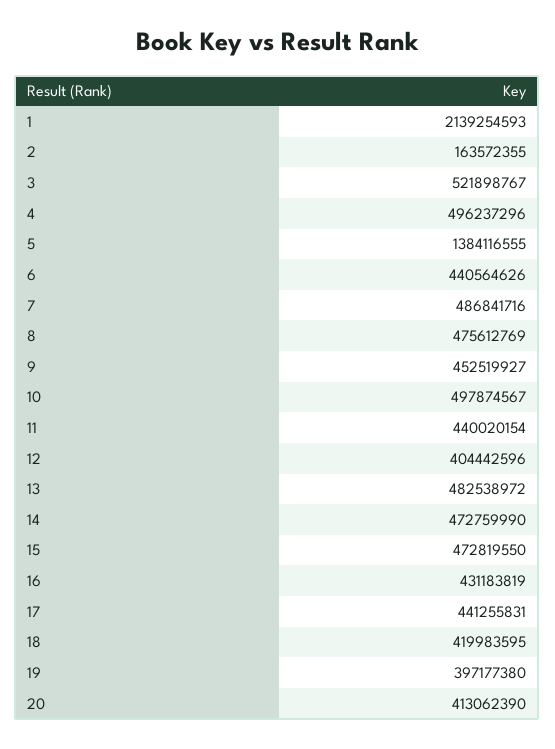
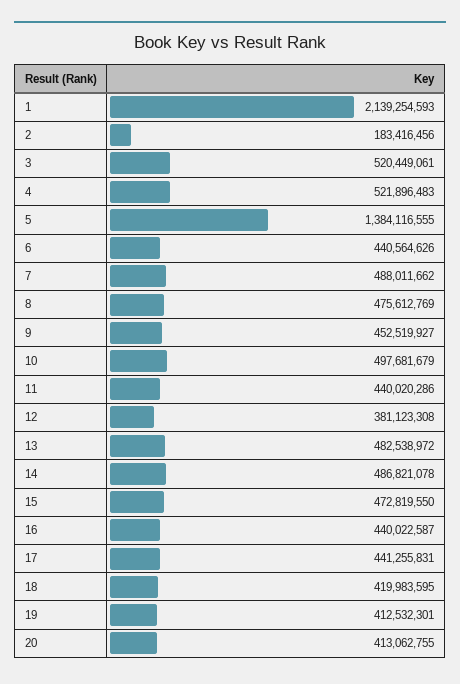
2: 163572355 -> 183416456
3: 521898767 -> 520449061
4: 496237296 -> 521896483
7: 486841716 -> 488011662
10: 497874567 -> 497681679
11: 440020154 -> 440020286
12: 404442596 -> 381123308
14: 472759990 -> 486821078
16: 431183819 -> 440022587
19: 397177380 -> 412532301
20: 413062390 -> 413062755

